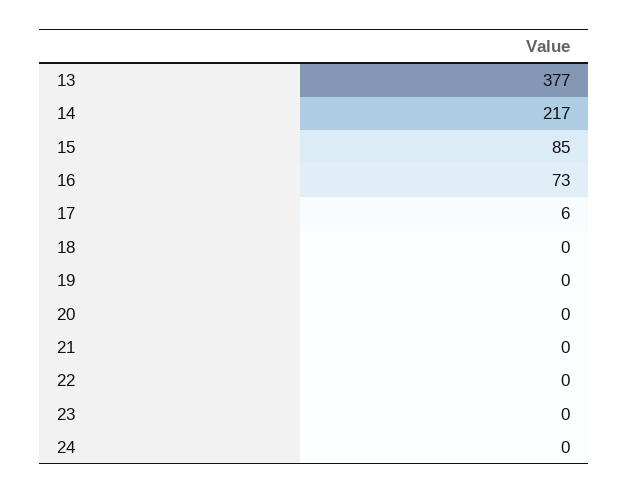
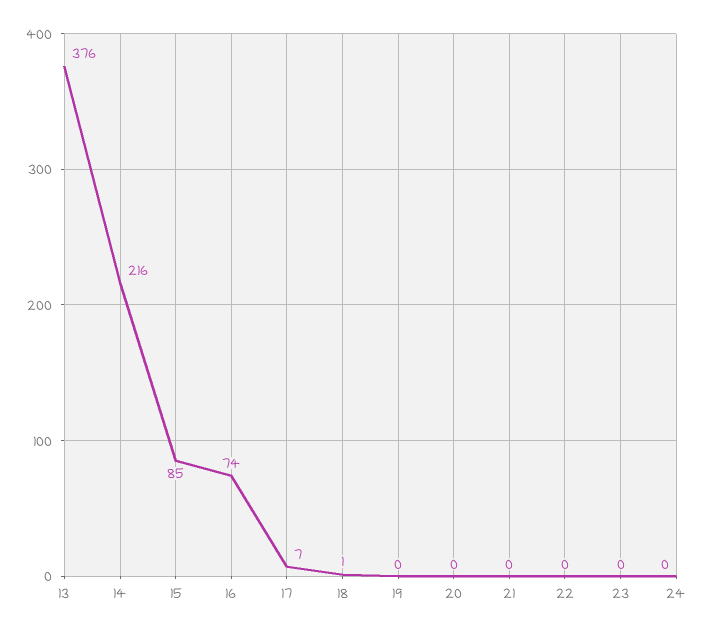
13: 377 -> 376
14: 217 -> 216
16: 73 -> 74
17: 6 -> 7
18: 0 -> 1

